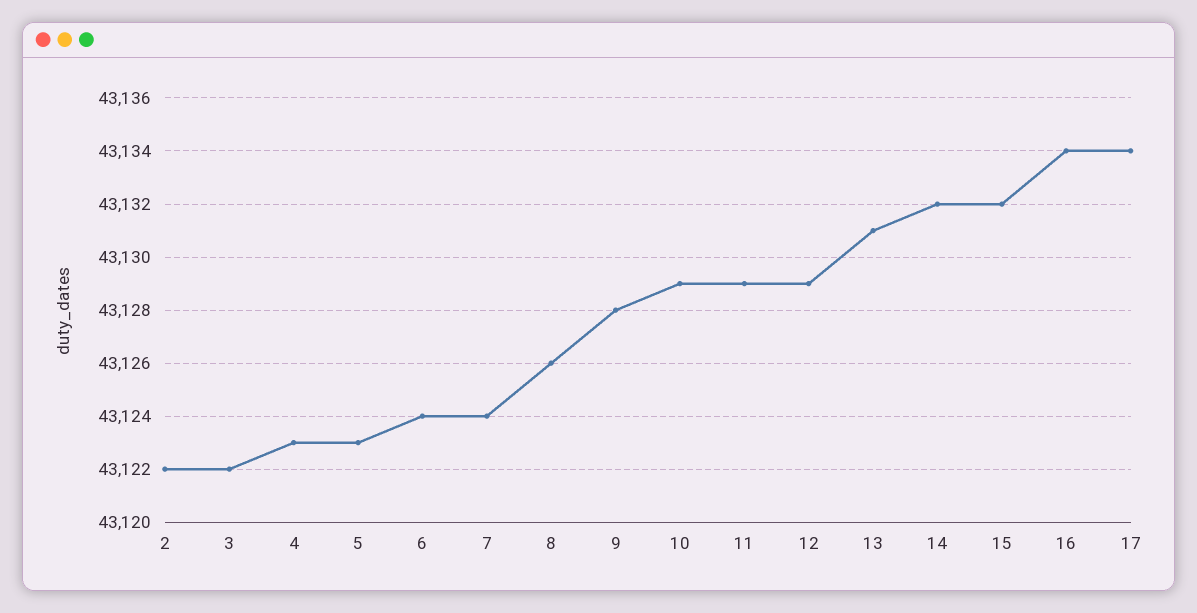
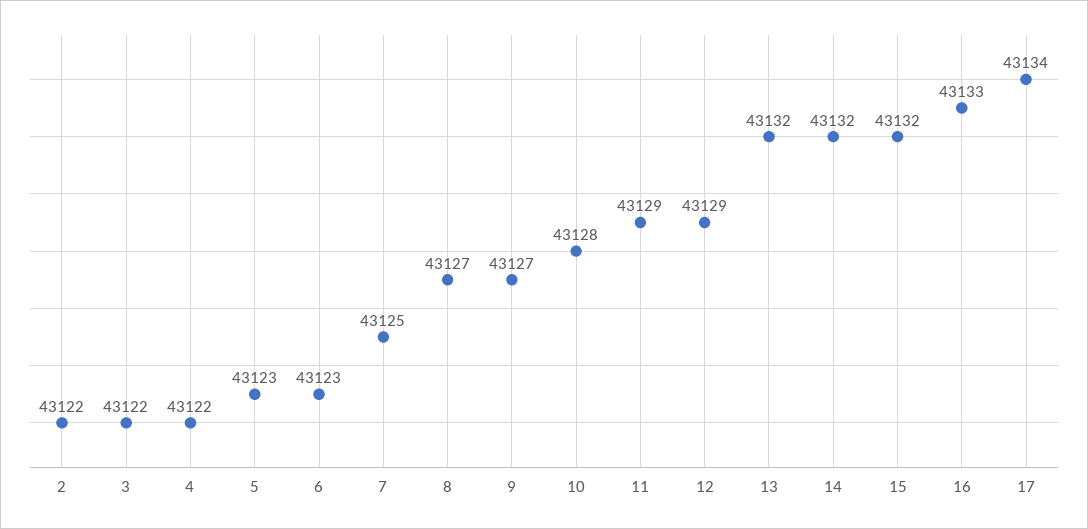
4: 43123 -> 43122
6: 43124 -> 43123
7: 43124 -> 43125
8: 43126 -> 43127
9: 43128 -> 43127
10: 43129 -> 43128
13: 43131 -> 43132
16: 43134 -> 43133

